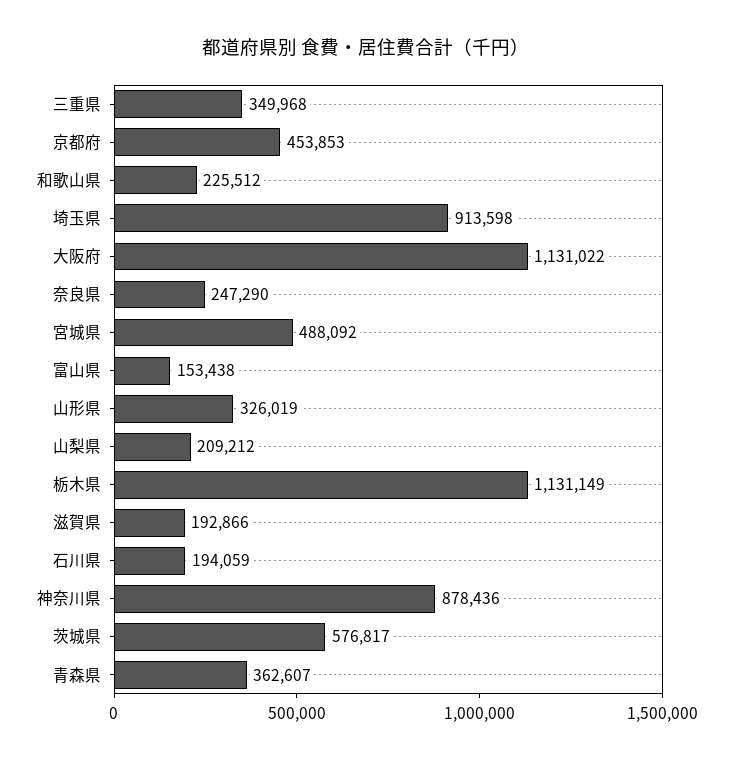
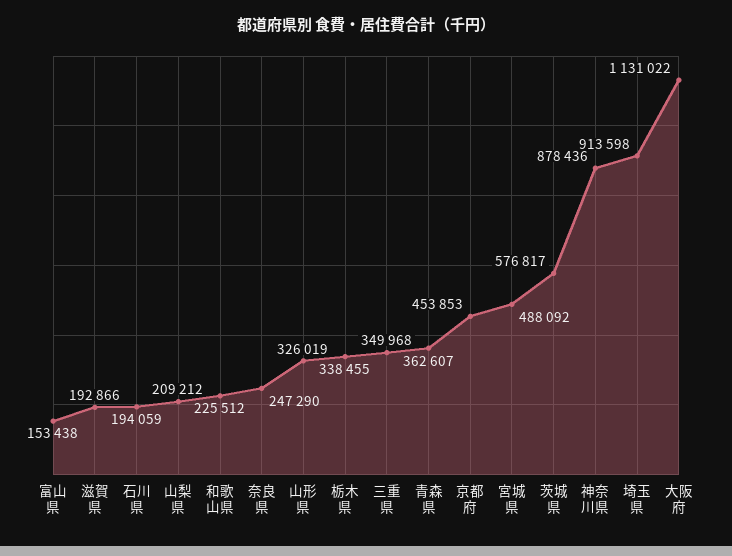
栃木県: 1131149 -> 338455

